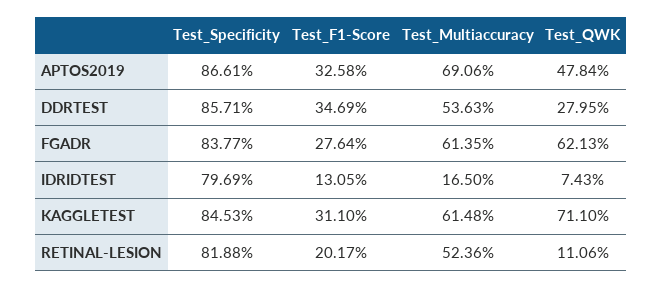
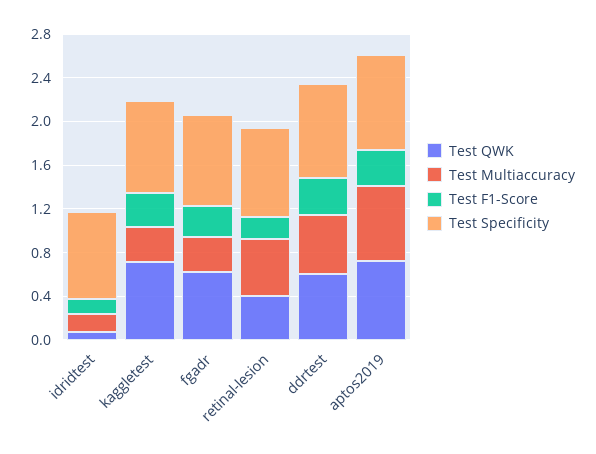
Test_QWK, APTOS2019: 0.4784 -> 0.7
Test_QWK, DDRTEST: 0.2795 -> 0.6
Test_Multiaccuracy, FGADR: 0.6135 -> 0.3
Test_Multiaccuracy, KAGGLETEST: 0.6148 -> 0.3
Test_QWK, RETINAL-LESION: 0.1106 -> 0.4

